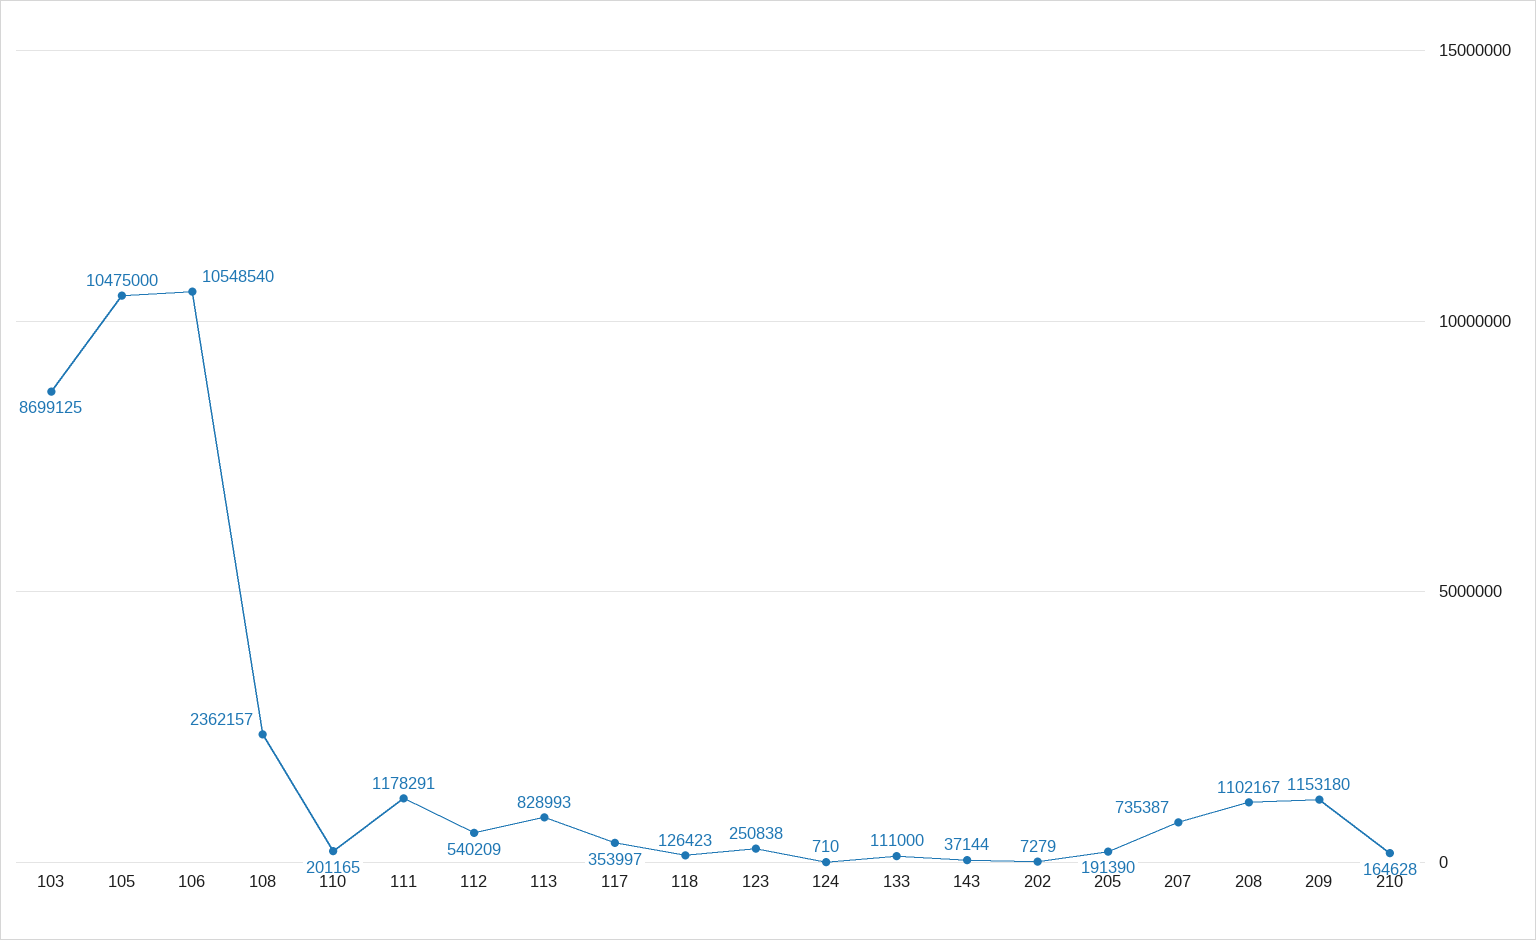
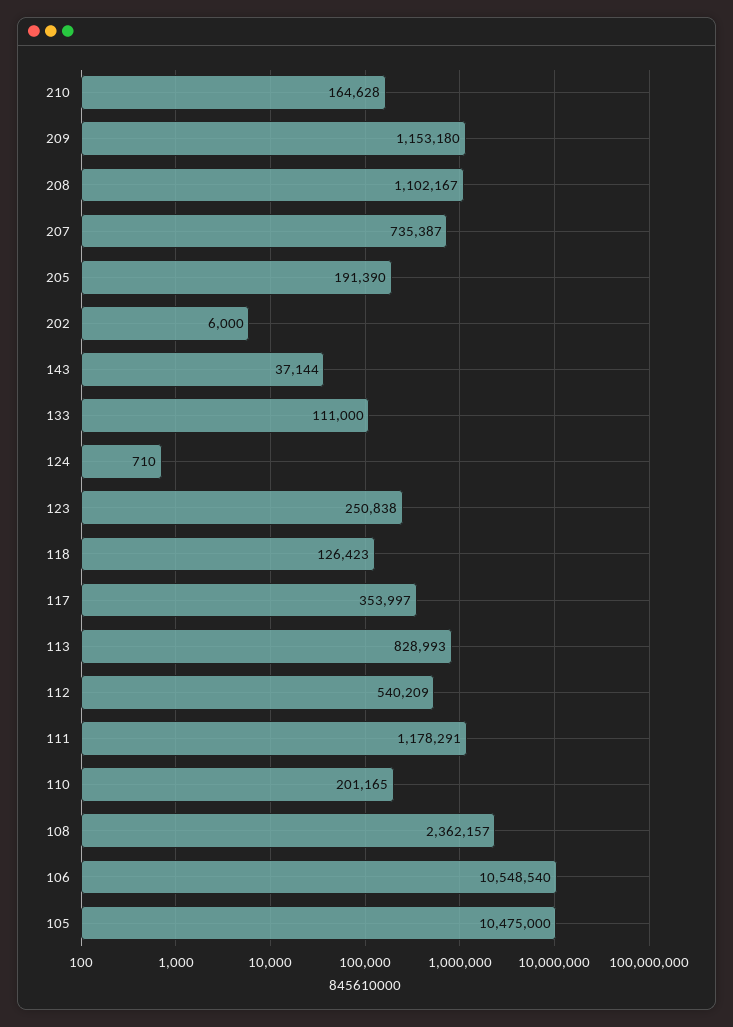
103: 8699125 -> none
202: 7279 -> 6000

